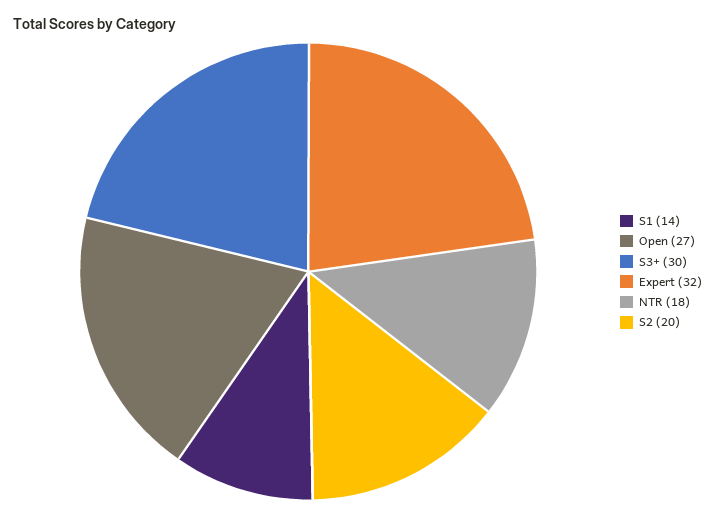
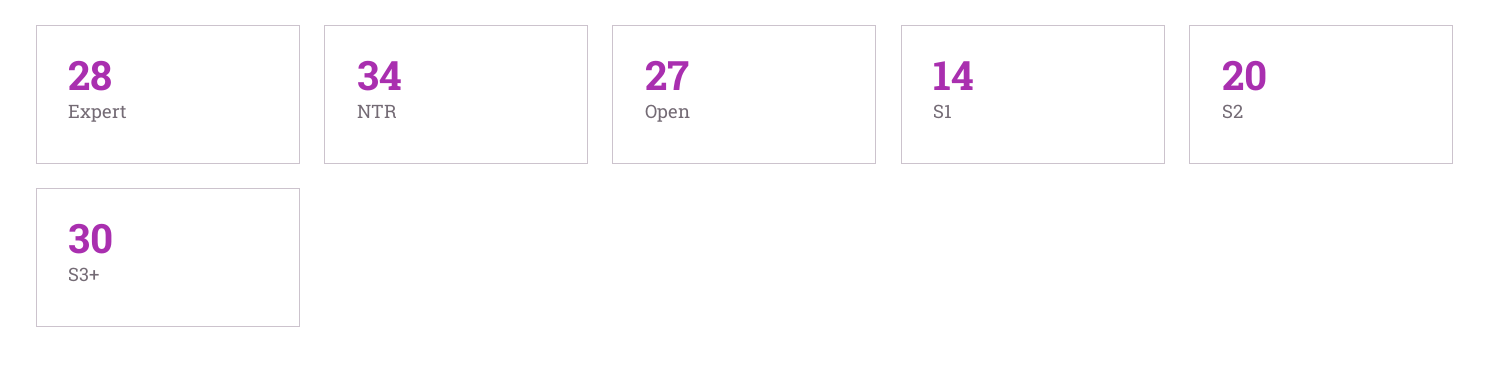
Expert: 32 -> 28
NTR: 18 -> 34

